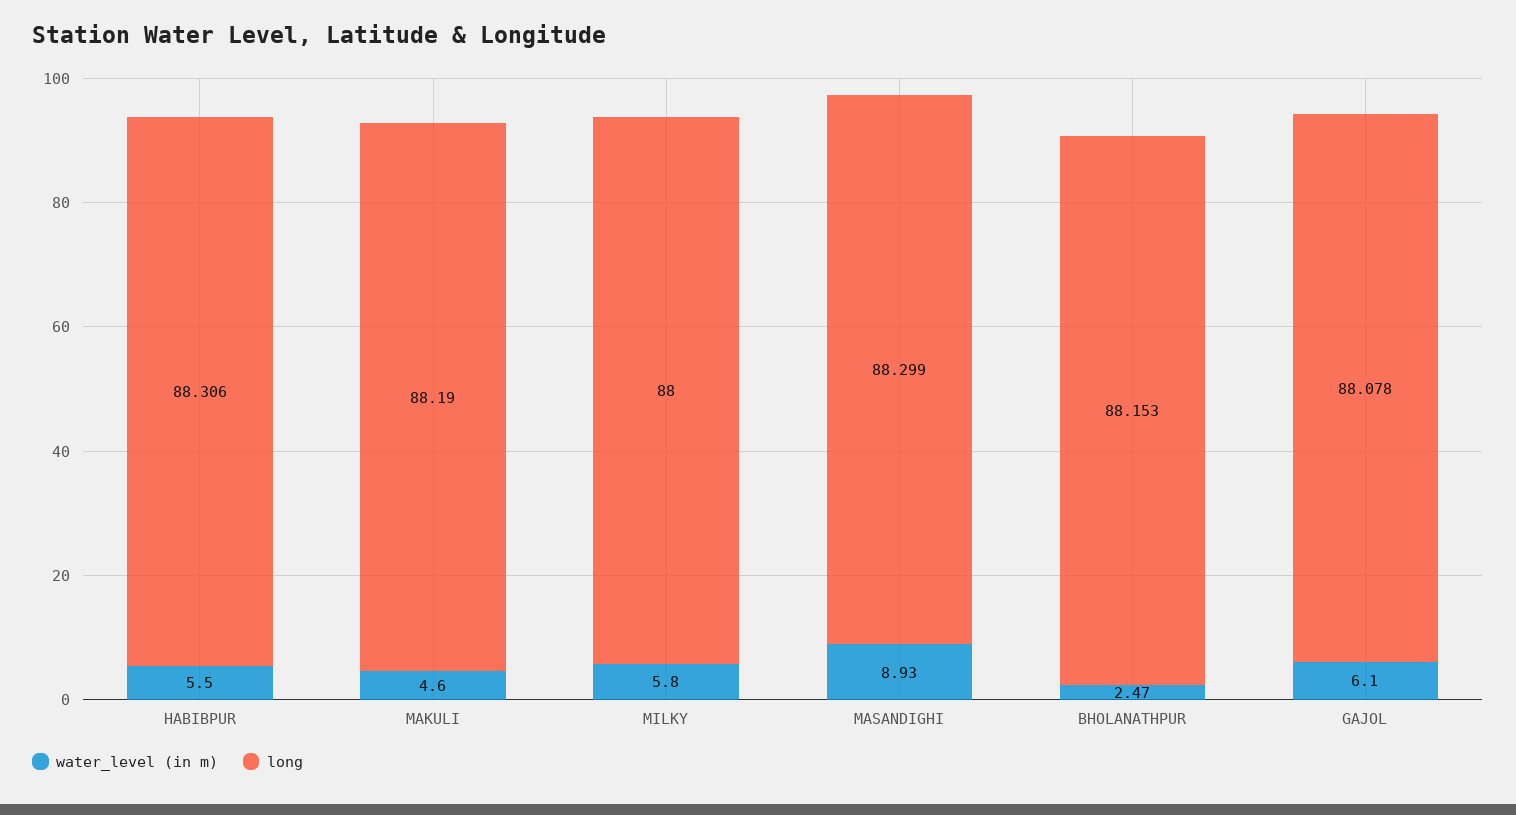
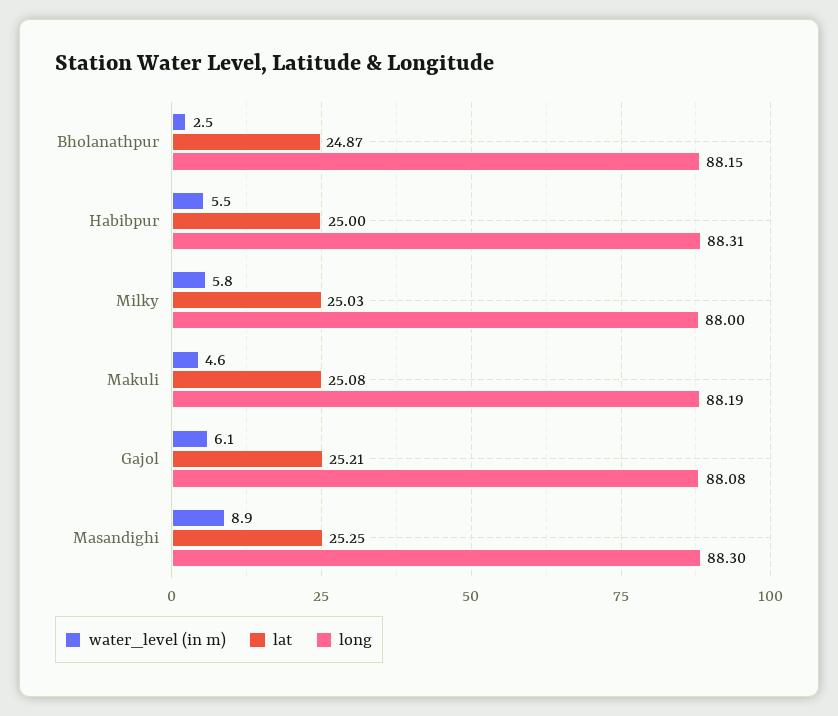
lat, BHOLANATHPUR: none -> 24.87
lat, HABIBPUR: none -> 25
lat, MILKY: none -> 25.03
lat, MAKULI: none -> 25.08
lat, GAJOL: none -> 25.21
lat, MASANDIGHI: none -> 25.25

